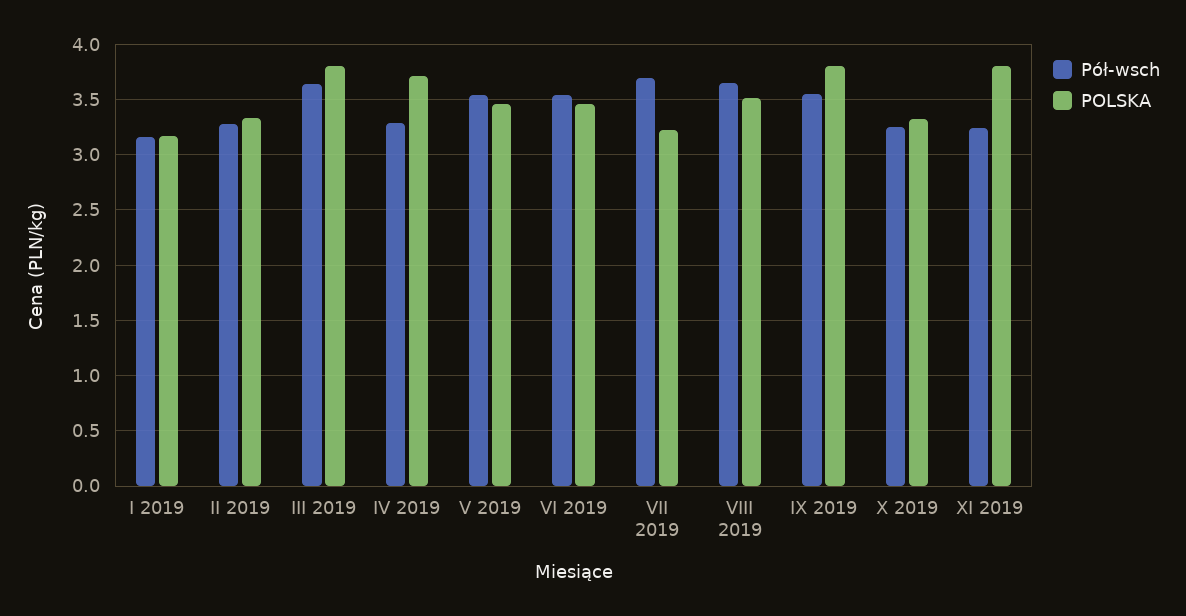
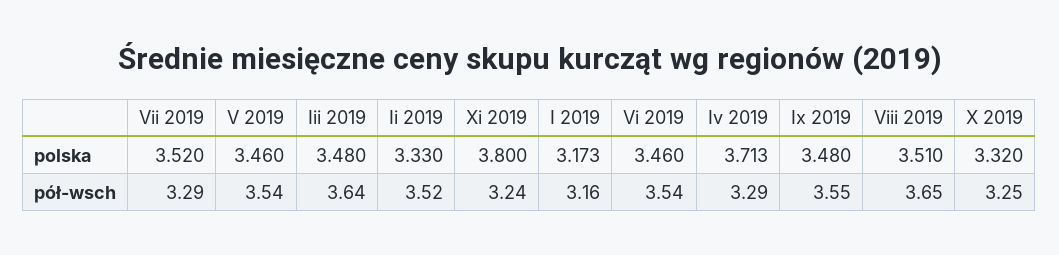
Pół-wsch, II 2019: 3.3 -> 3.52
POLSKA, III 2019: 3.8 -> 3.48
Pół-wsch, VII 2019: 3.7 -> 3.29
POLSKA, VII 2019: 3.2 -> 3.52
POLSKA, IX 2019: 3.8 -> 3.48

